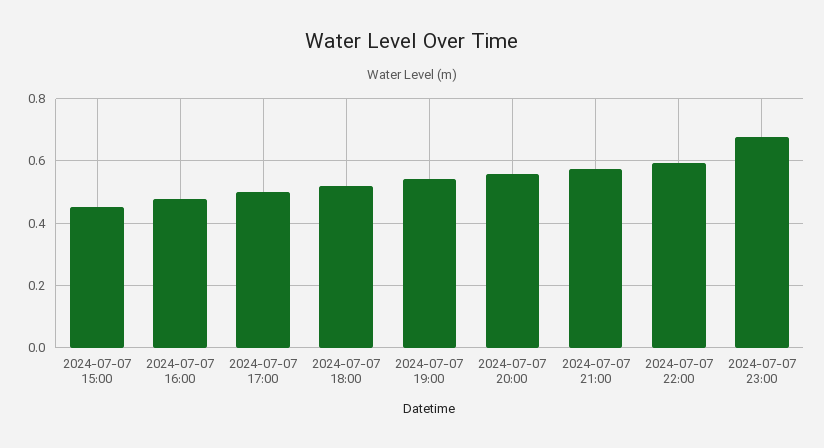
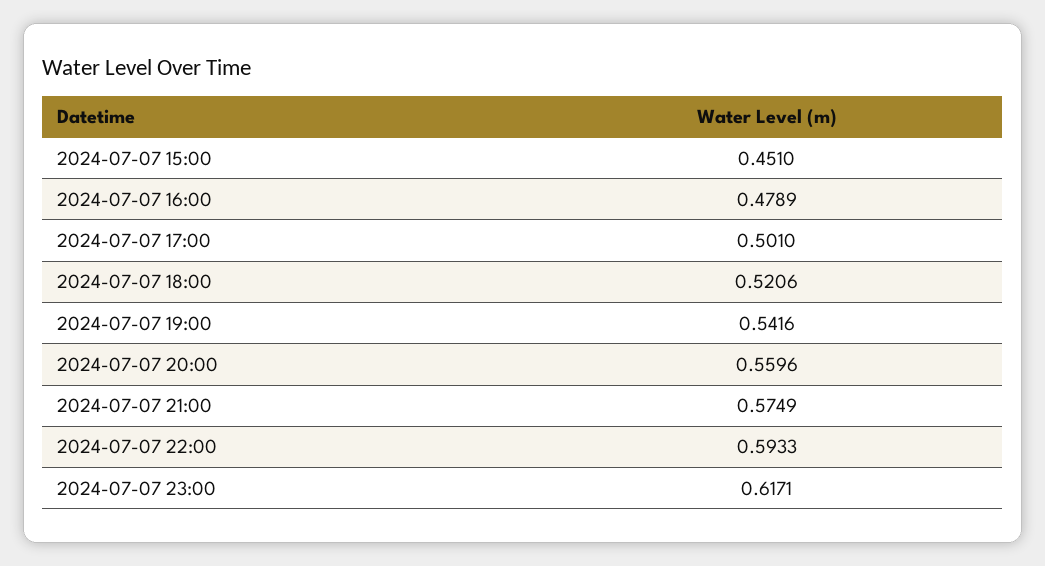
2024-07-07 23:00: 0.68 -> 0.6171

